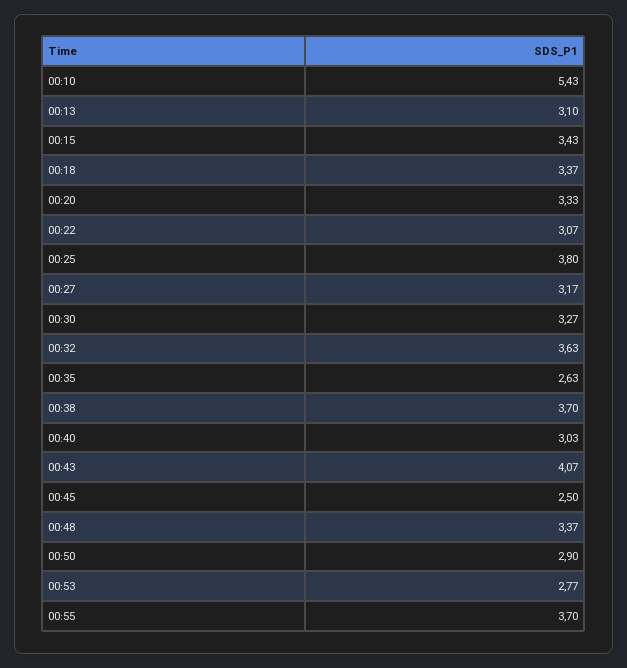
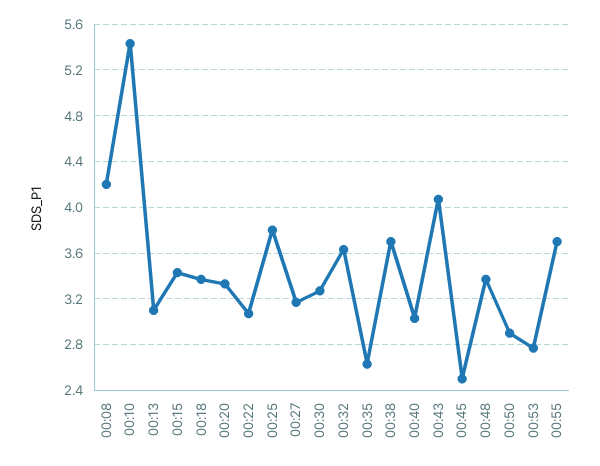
00:08: none -> 4.2

